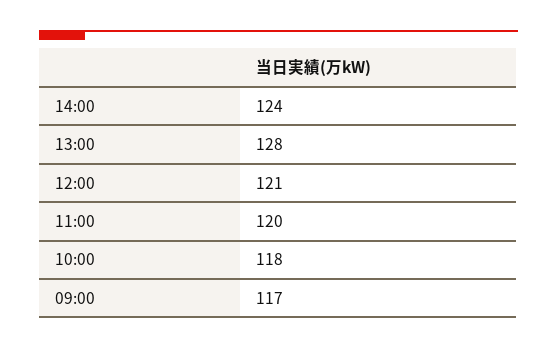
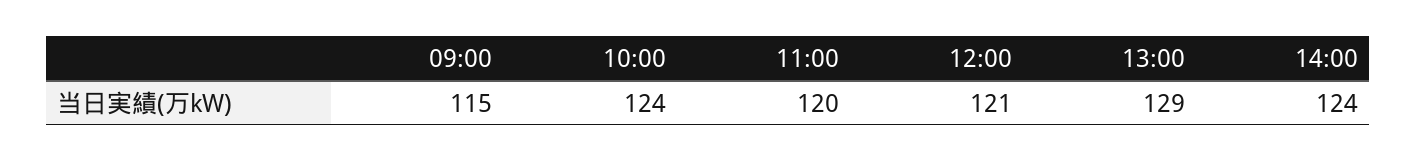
13:00: 128 -> 129
10:00: 118 -> 124
09:00: 117 -> 115

